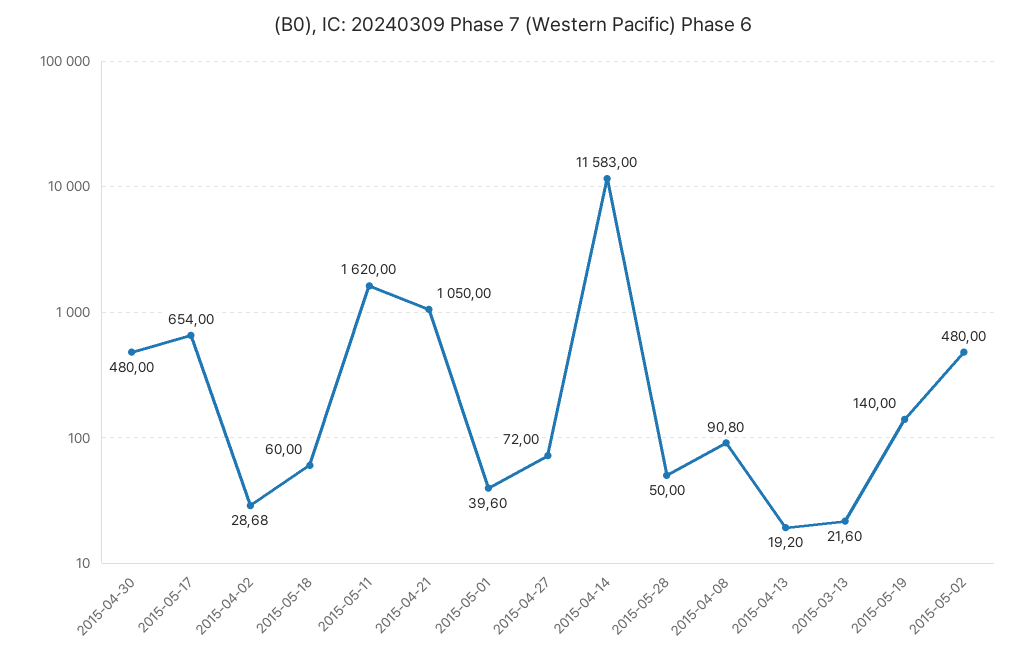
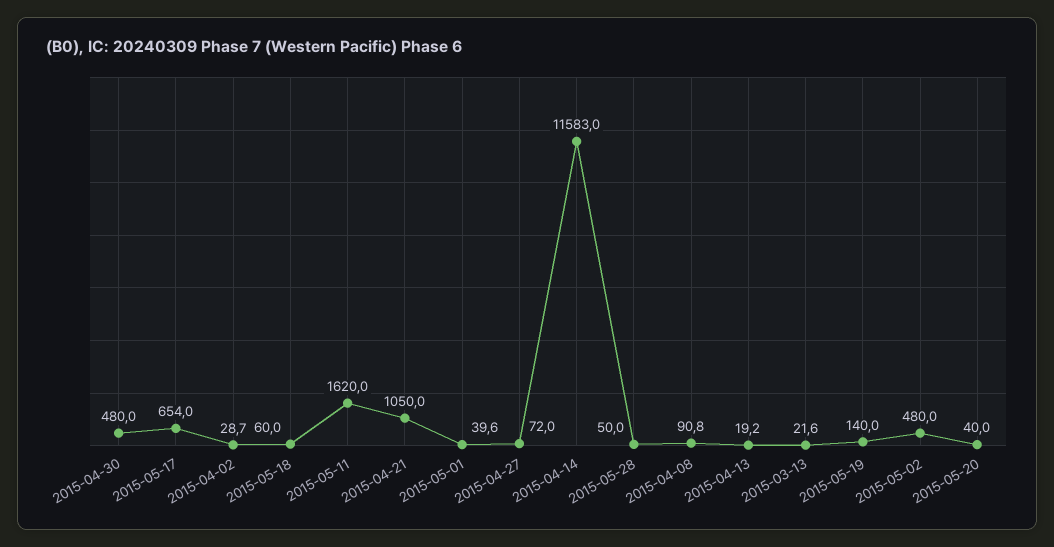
2015-05-20: none -> 40

